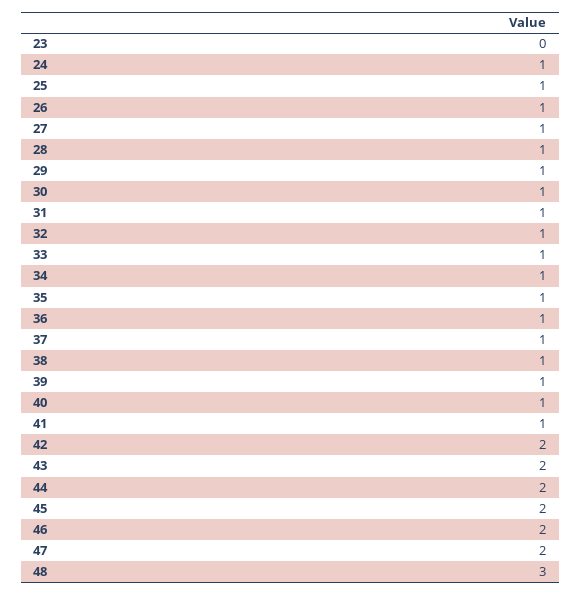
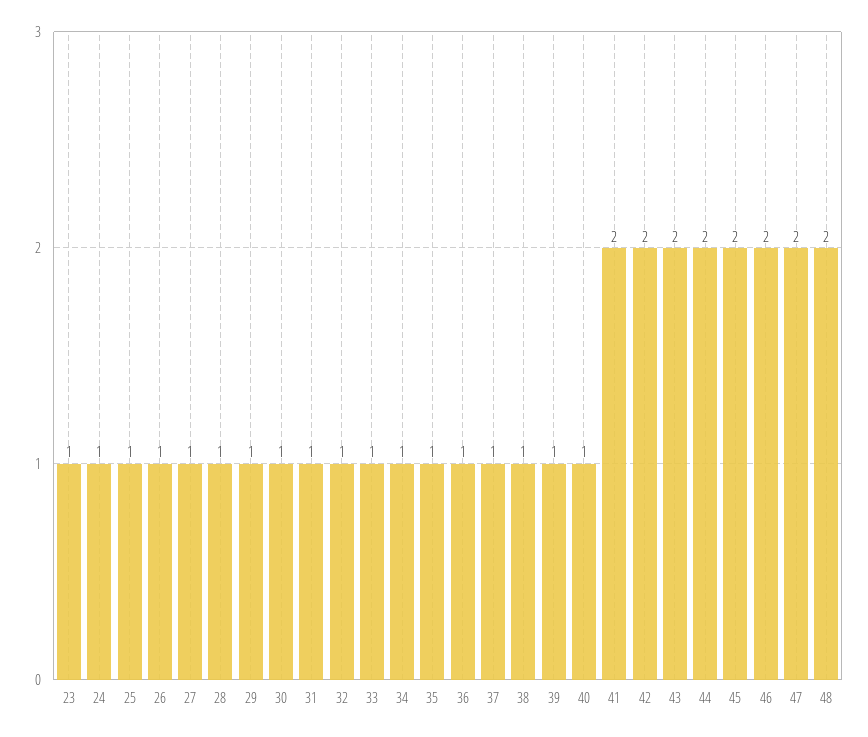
23: 0 -> 1
41: 1 -> 2
48: 3 -> 2

